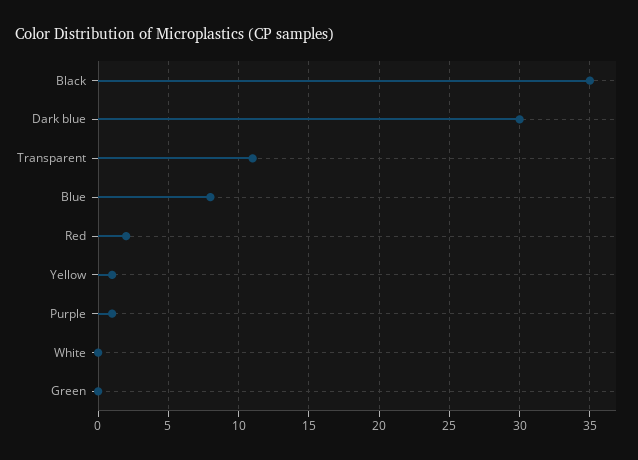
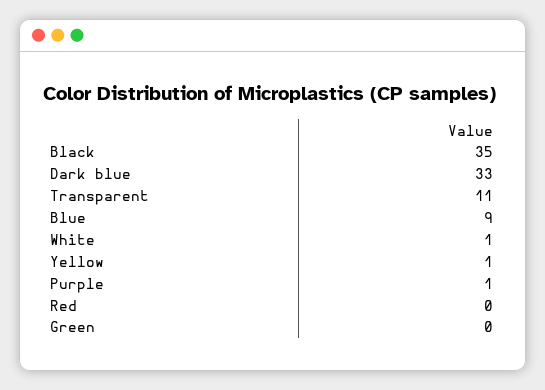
Dark blue: 30 -> 33
Blue: 8 -> 9
Red: 2 -> 0
White: 0 -> 1

